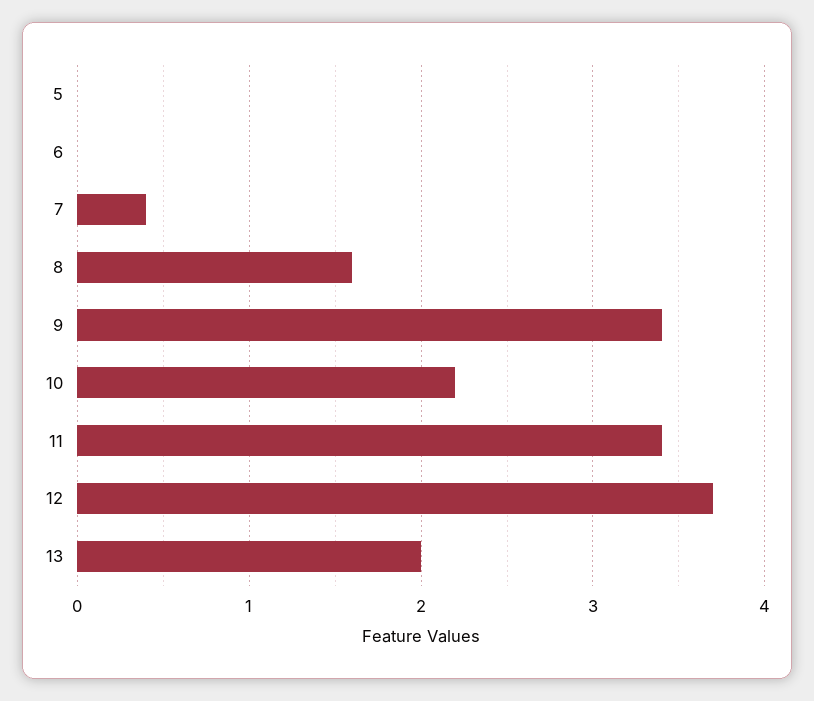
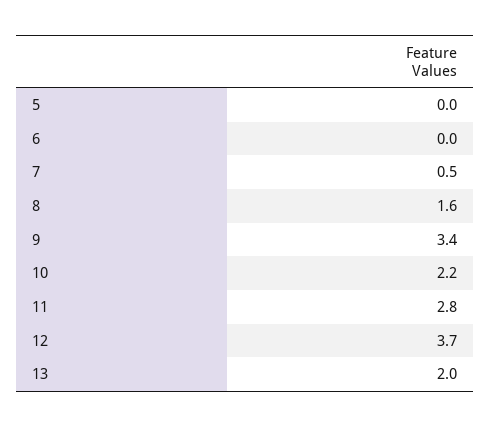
7: 0.4 -> 0.5
11: 3.4 -> 2.8

